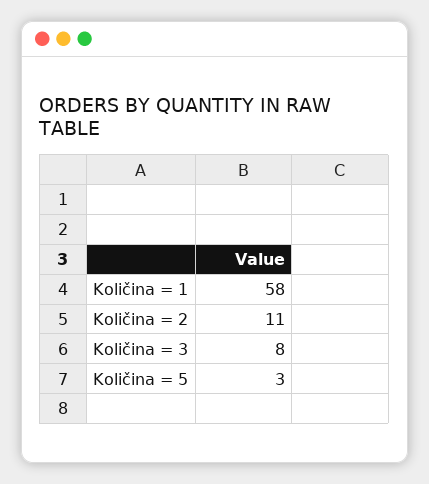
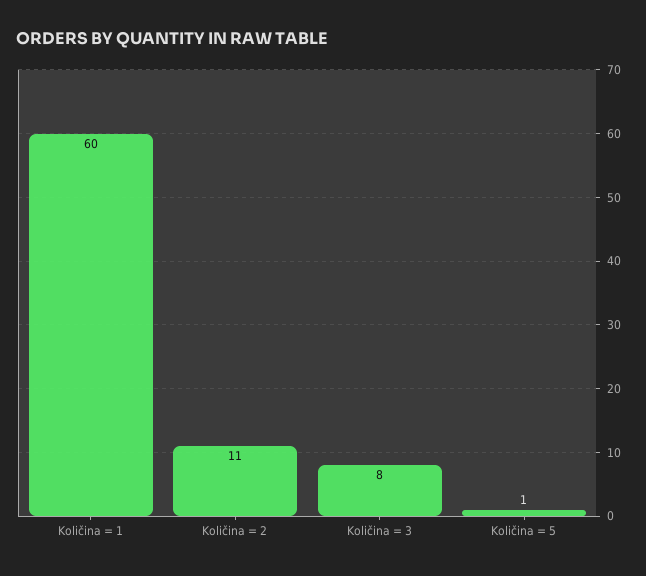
Količina = 1: 58 -> 60
Količina = 5: 3 -> 1

